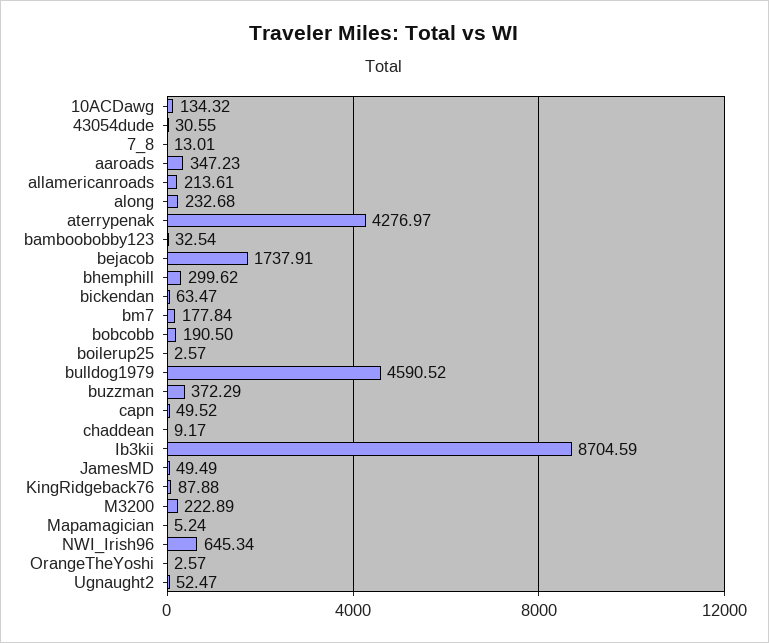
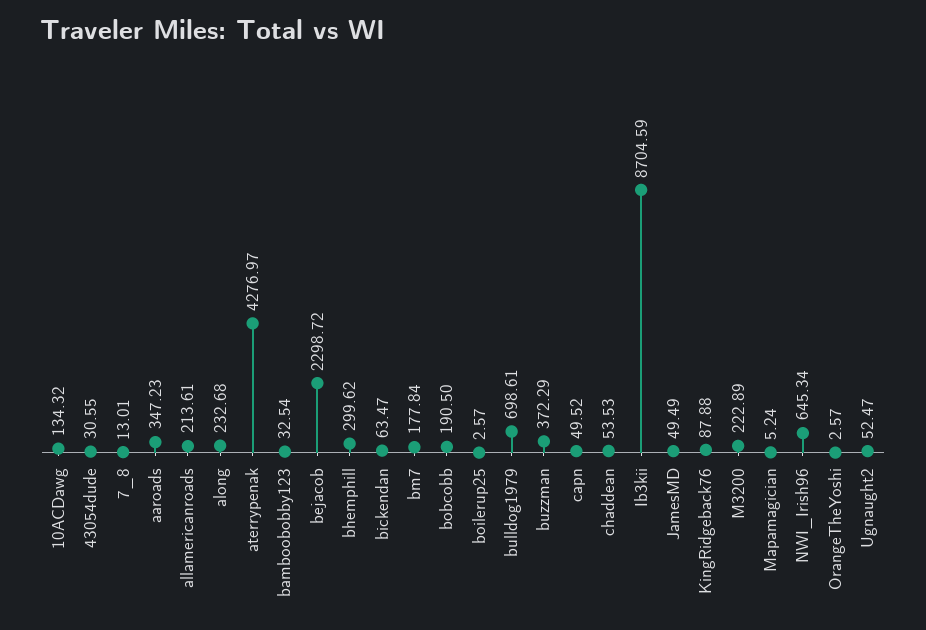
bejacob: 1737.91 -> 2298.72
bulldog1979: 4590.52 -> 698.61
chaddean: 9.17 -> 53.53

